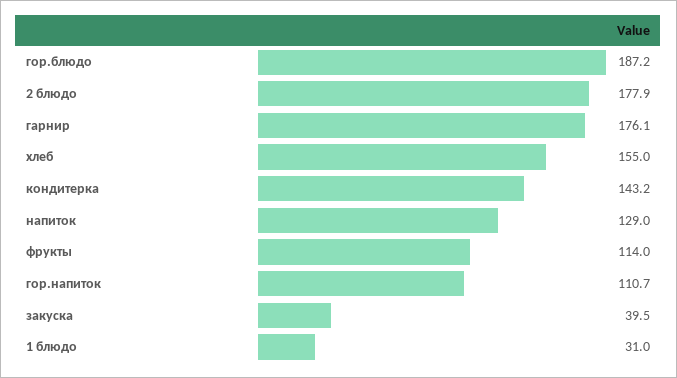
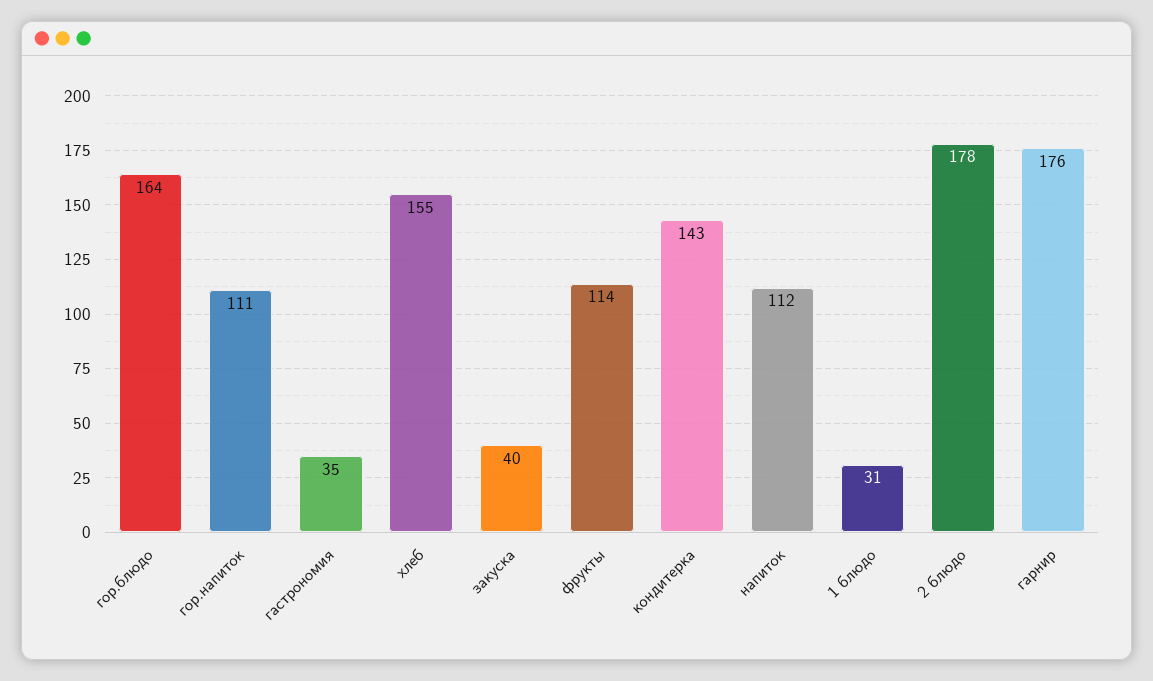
гор.блюдо: 187.2 -> 164
напиток: 129 -> 112
гастрономия: none -> 35

